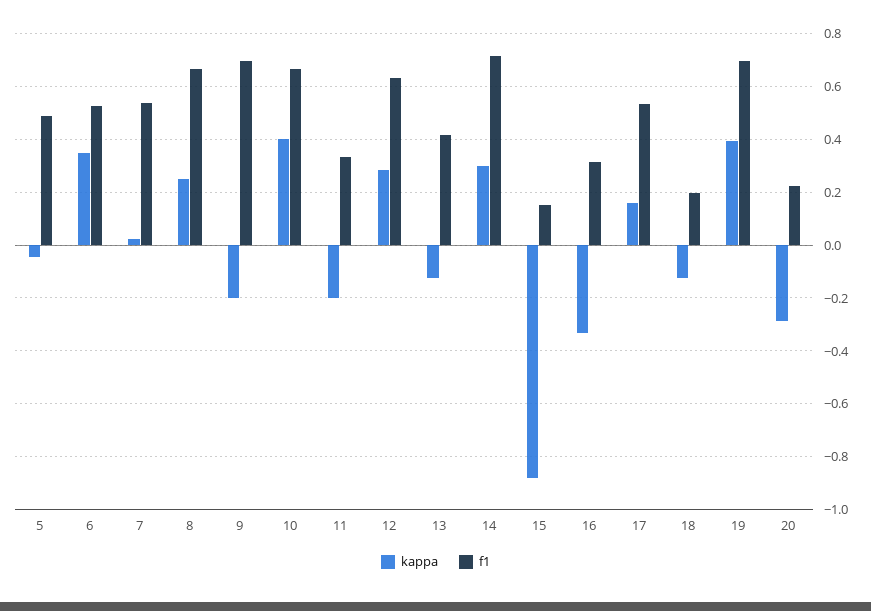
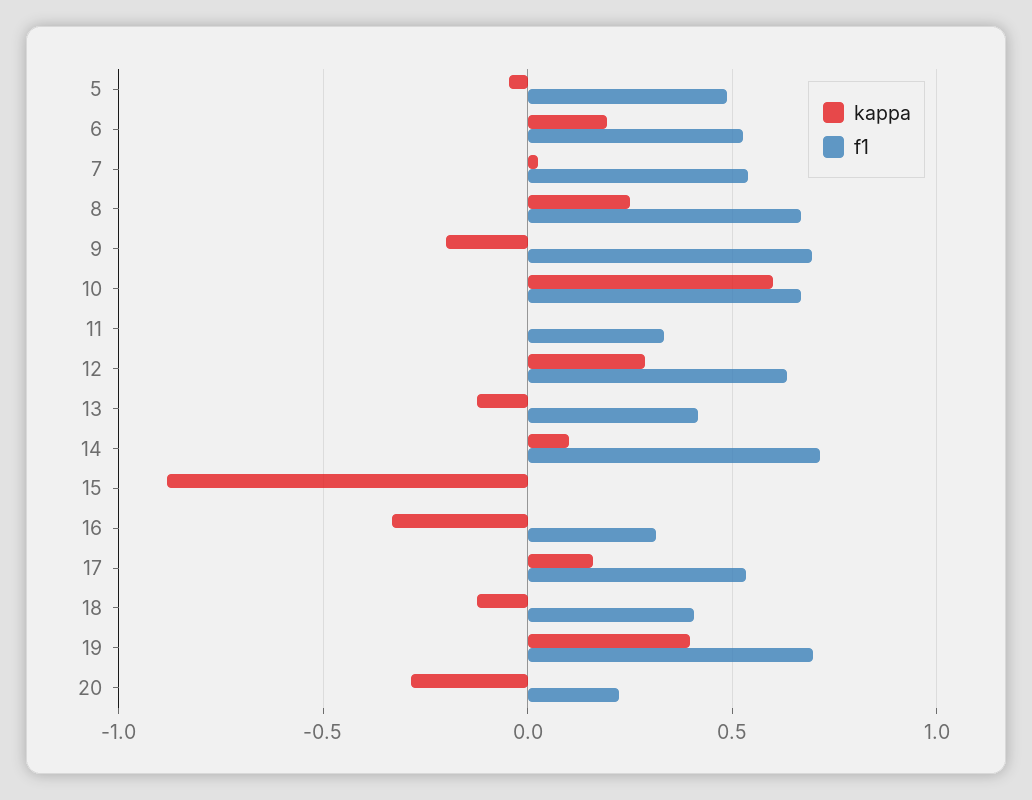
kappa, 6: 0.35 -> 0.2
kappa, 10: 0.4 -> 0.6
kappa, 11: -0.2 -> 0
kappa, 14: 0.3 -> 0.1
f1, 15: 0.15 -> 0
f1, 18: 0.2 -> 0.4

